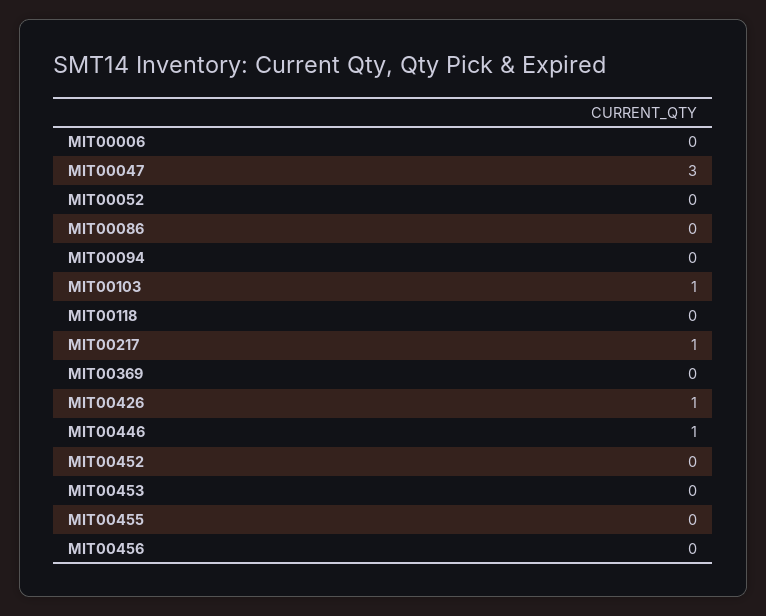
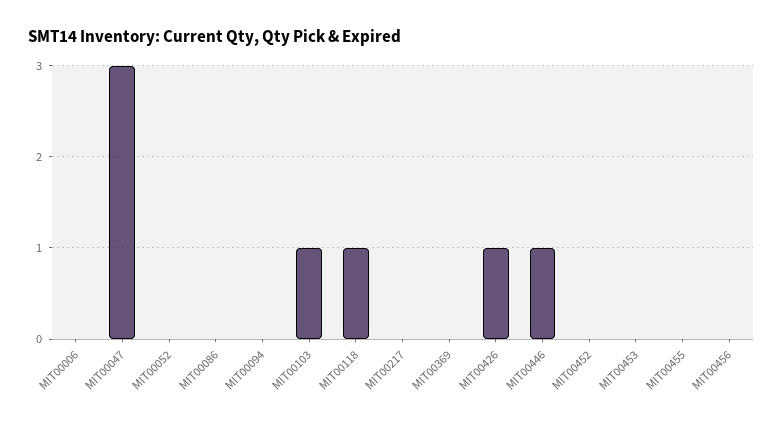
MIT00118: 0 -> 1
MIT00217: 1 -> 0

